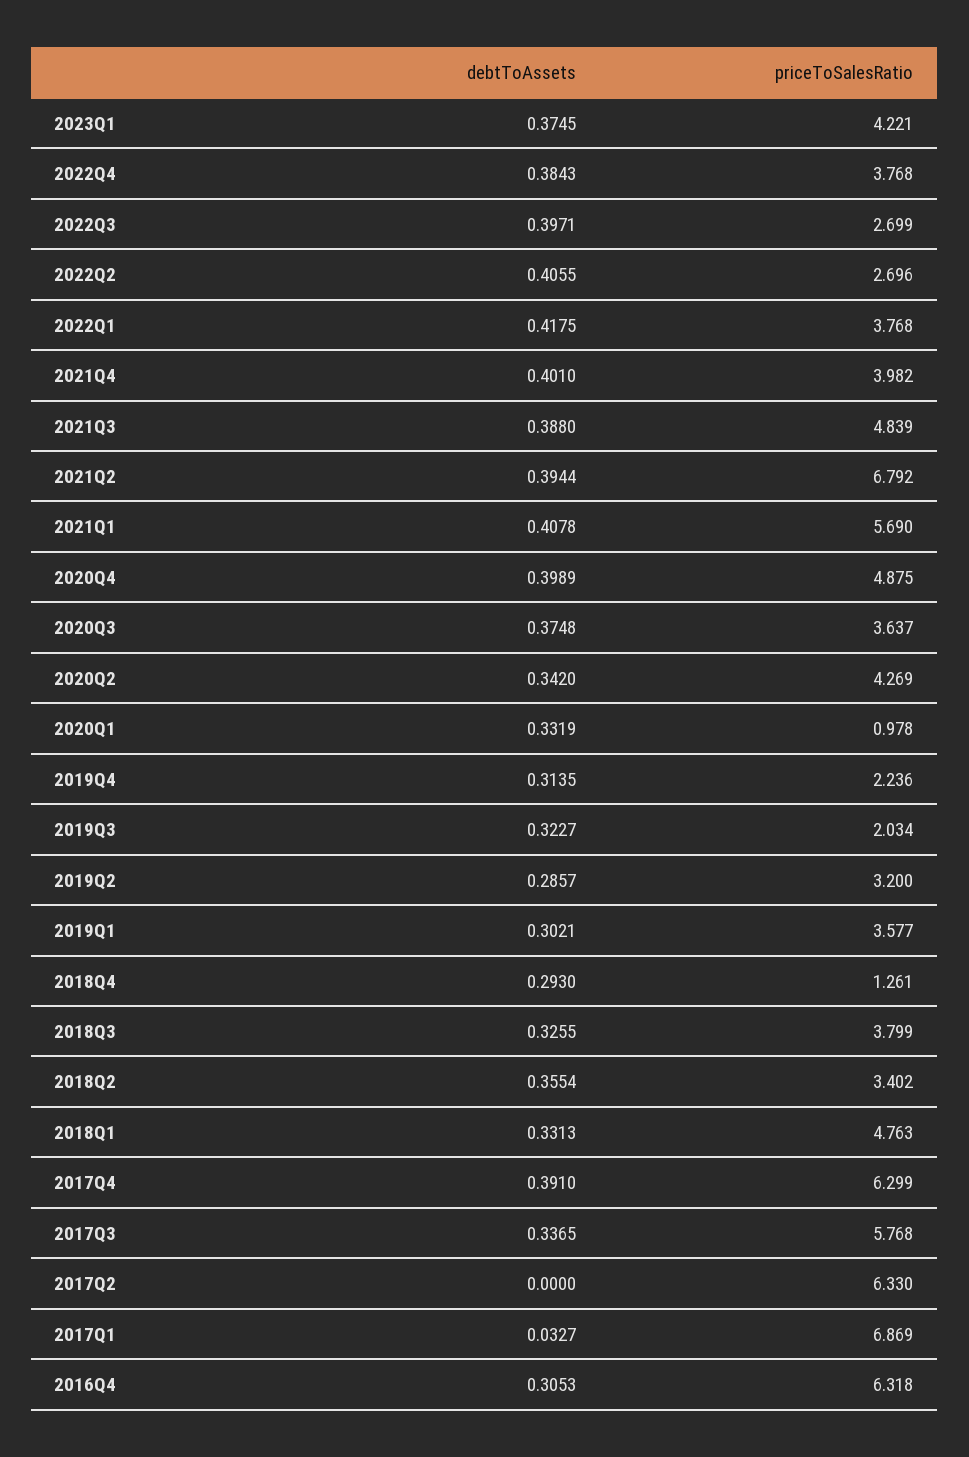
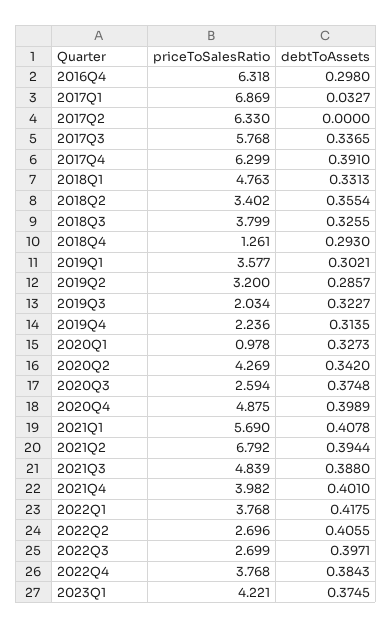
priceToSalesRatio, 2020Q3: 3.637 -> 2.594
debtToAssets, 2020Q1: 0.3319 -> 0.3273
debtToAssets, 2016Q4: 0.3053 -> 0.298

